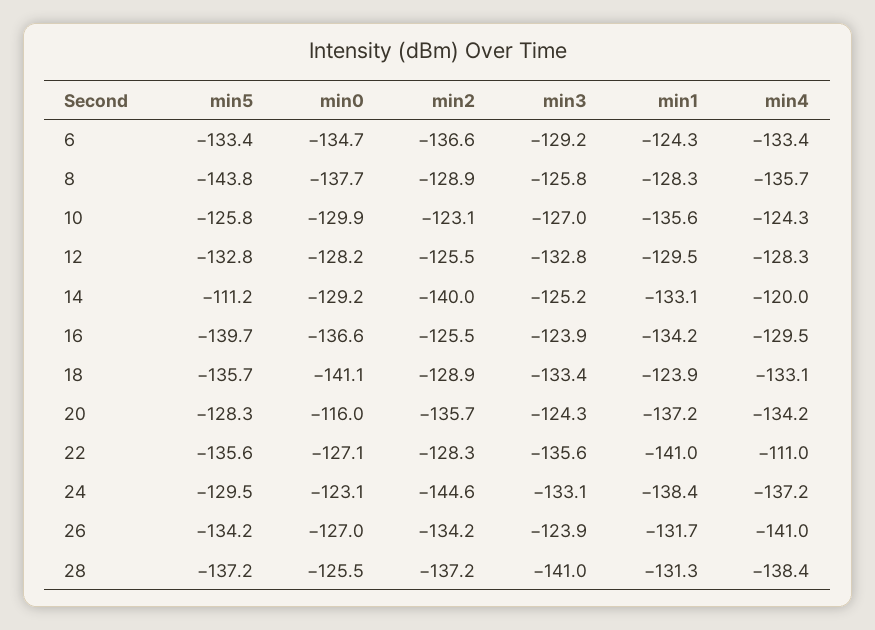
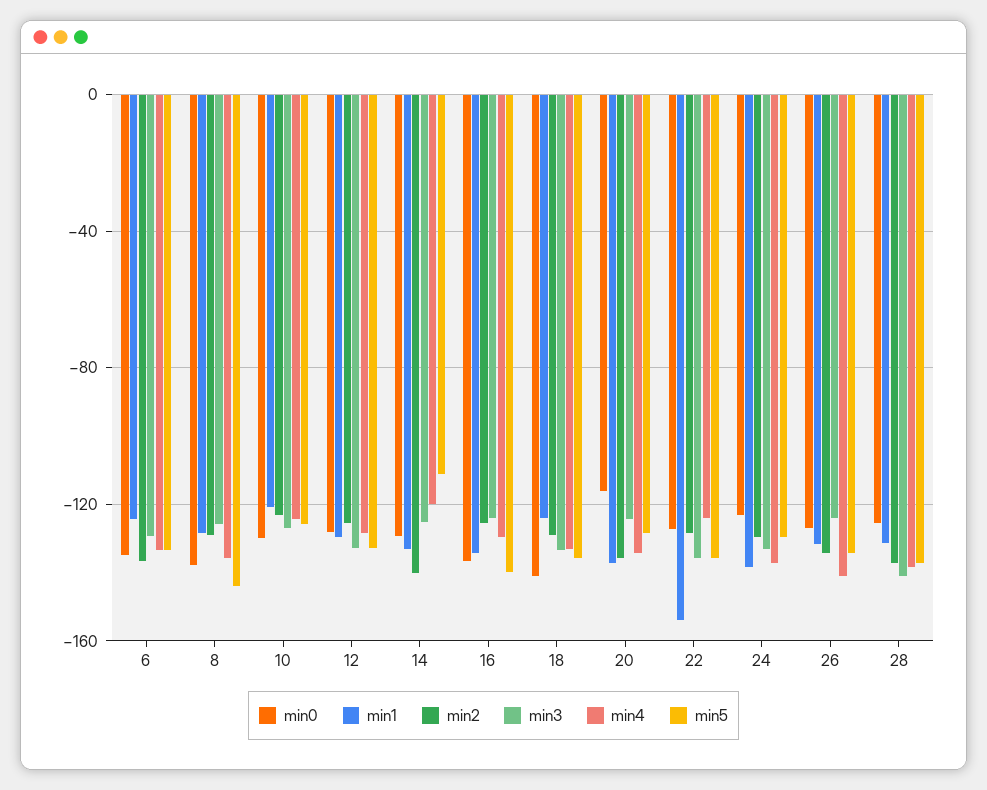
min1, 10: -135.6 -> -120
min1, 22: -141 -> -155
min4, 22: -111 -> -125
min2, 24: -144.6 -> -130

